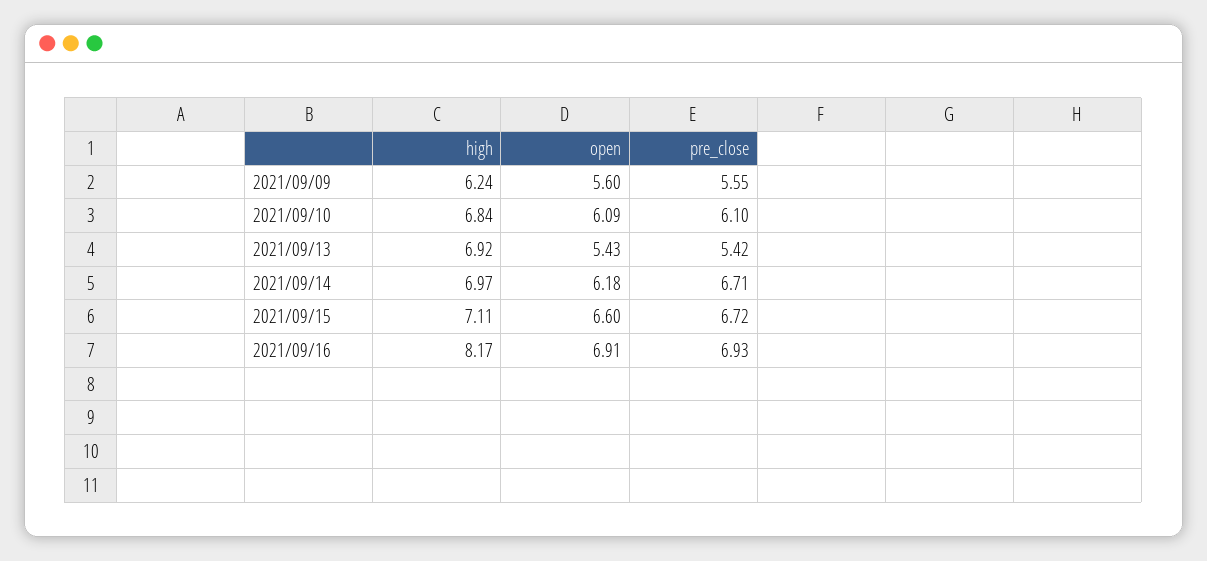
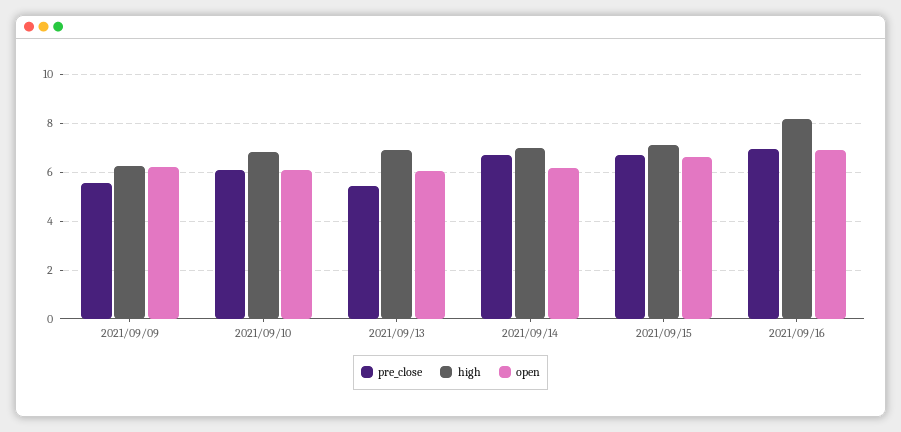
open, 2021/09/09: 5.6 -> 6.25
open, 2021/09/13: 5.43 -> 6

